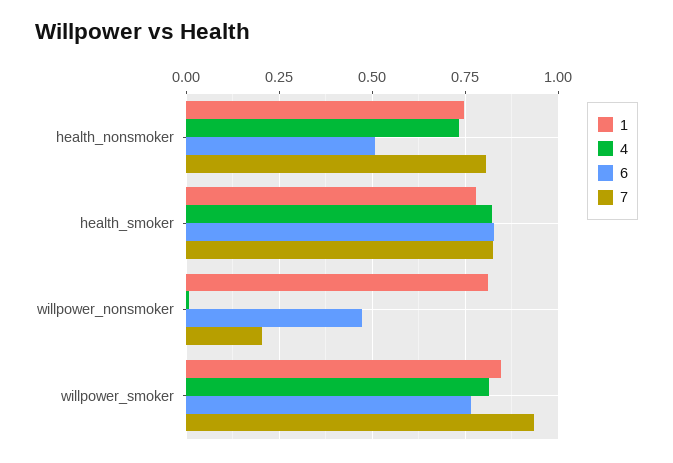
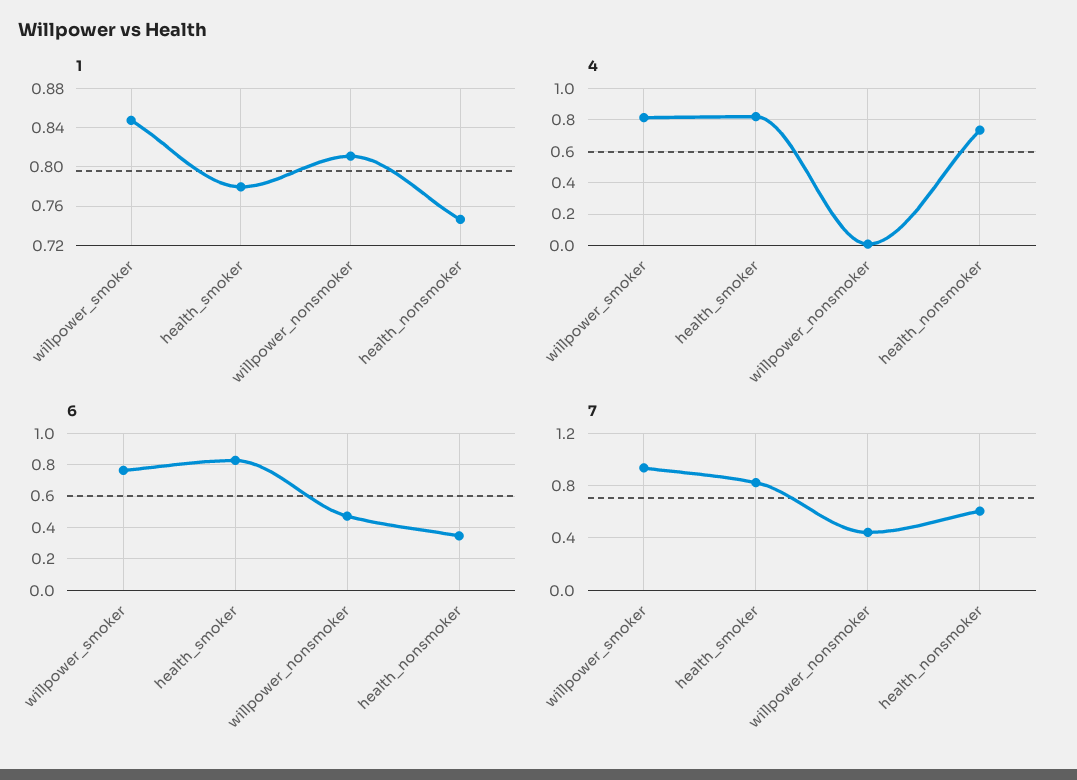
6, health_nonsmoker: 0.5 -> 0.35
7, health_nonsmoker: 0.8 -> 0.6
7, willpower_nonsmoker: 0.2 -> 0.45

